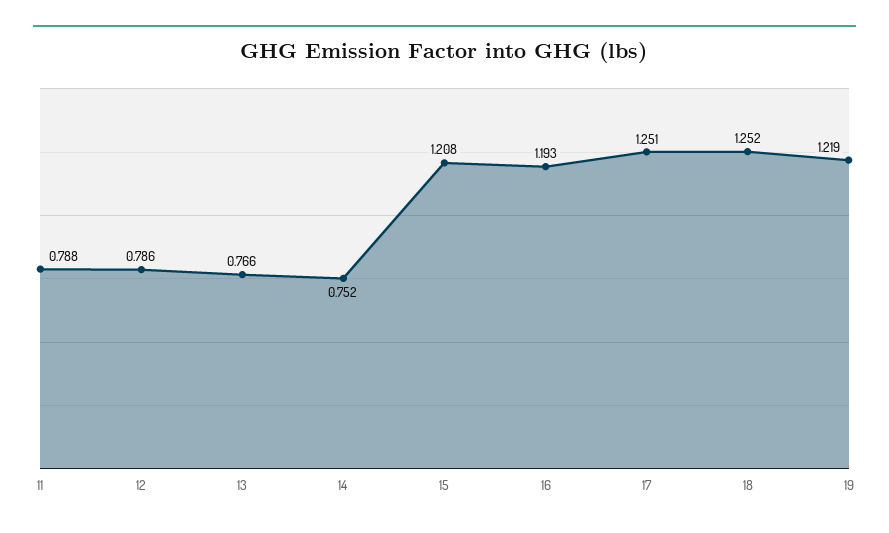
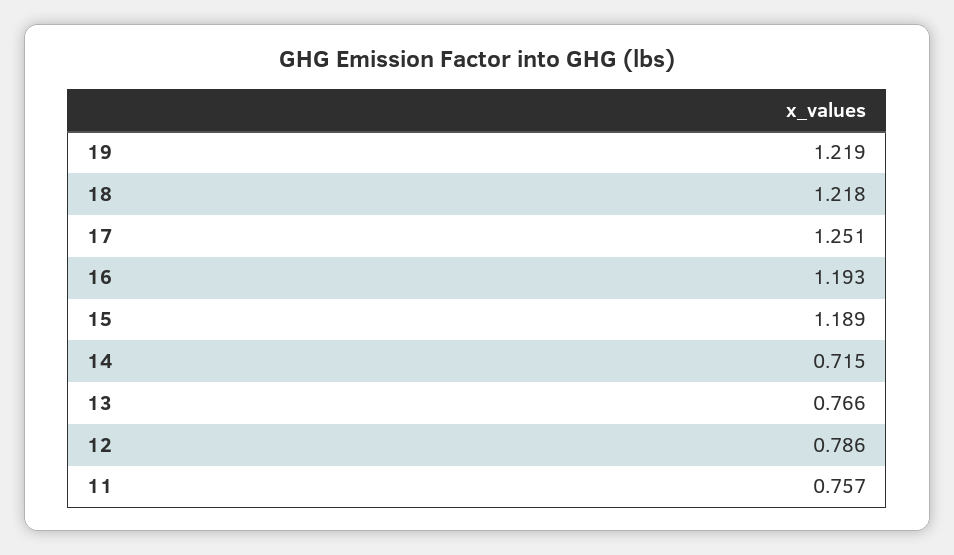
11: 0.788 -> 0.757
14: 0.752 -> 0.715
15: 1.208 -> 1.189
18: 1.252 -> 1.218

